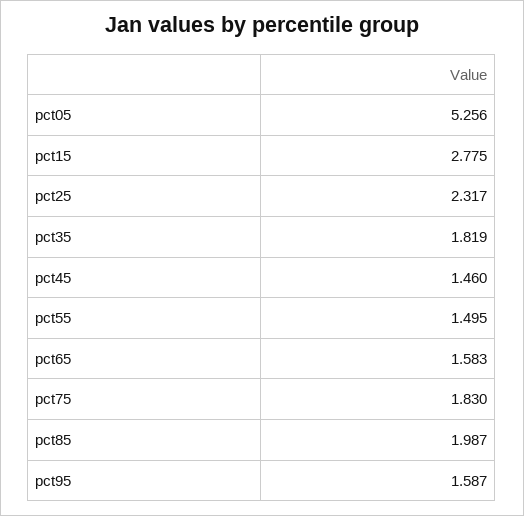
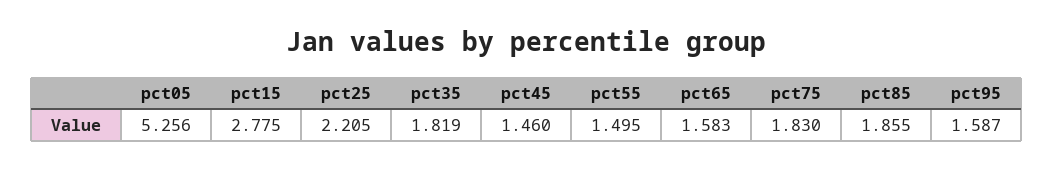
pct25: 2.317 -> 2.205
pct85: 1.987 -> 1.855

